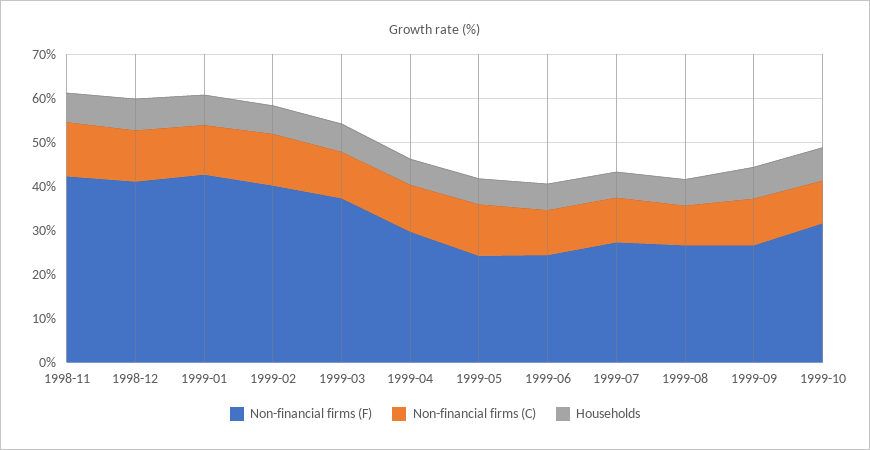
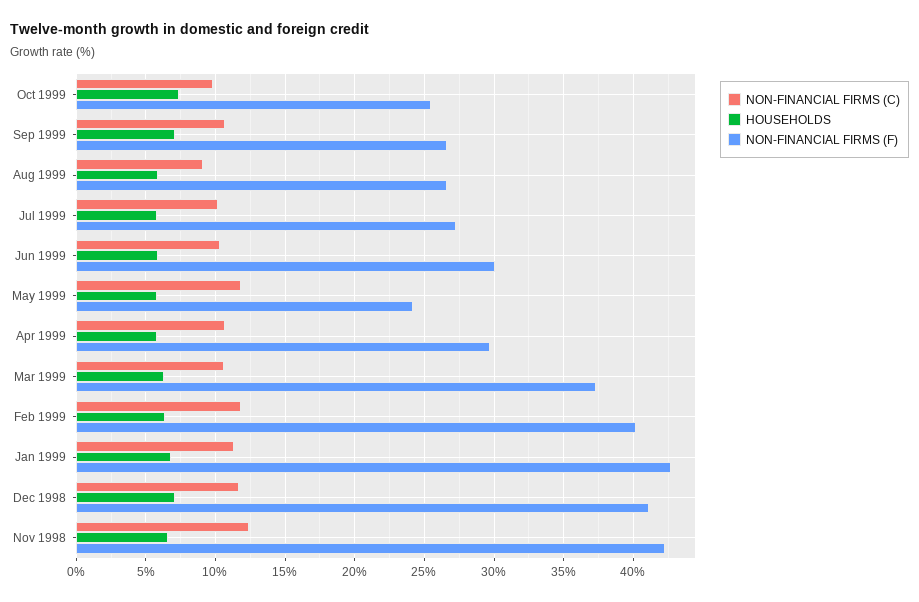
Non-financial firms (F), 1999-06: 24 -> 30
Non-financial firms (F), 1999-10: 32 -> 25.5

